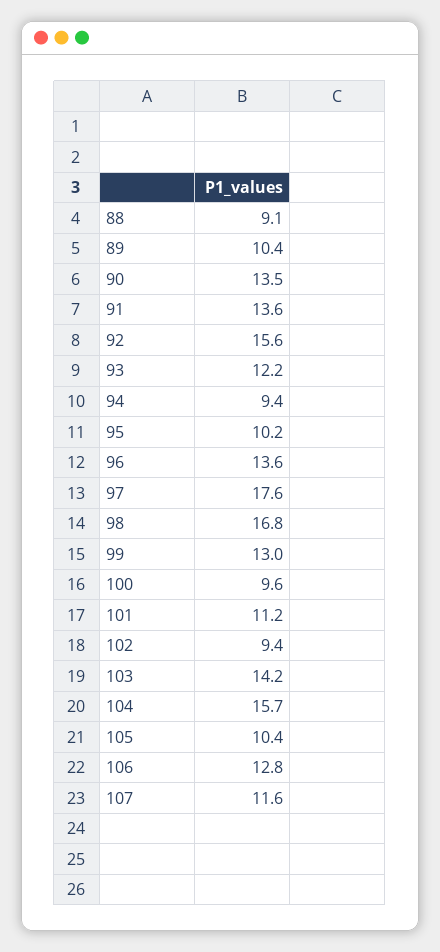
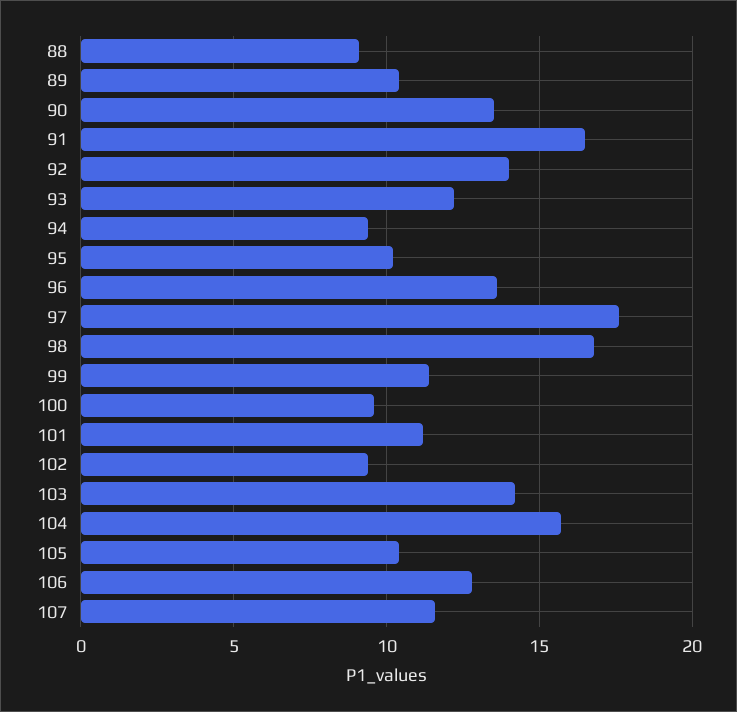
91: 13.6 -> 16.5
92: 15.6 -> 14
99: 13 -> 11.5

